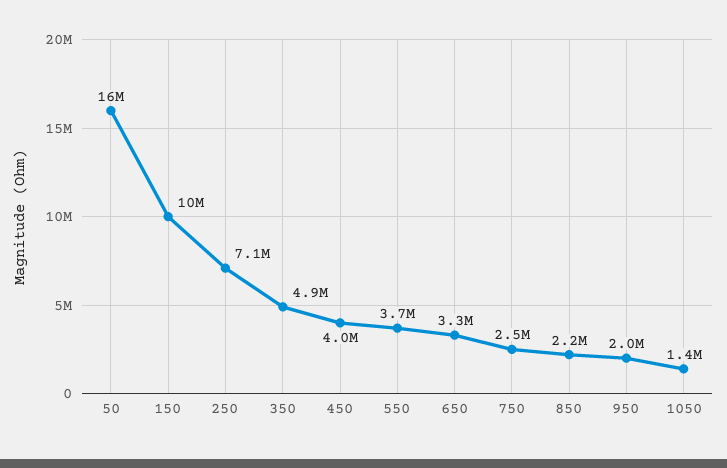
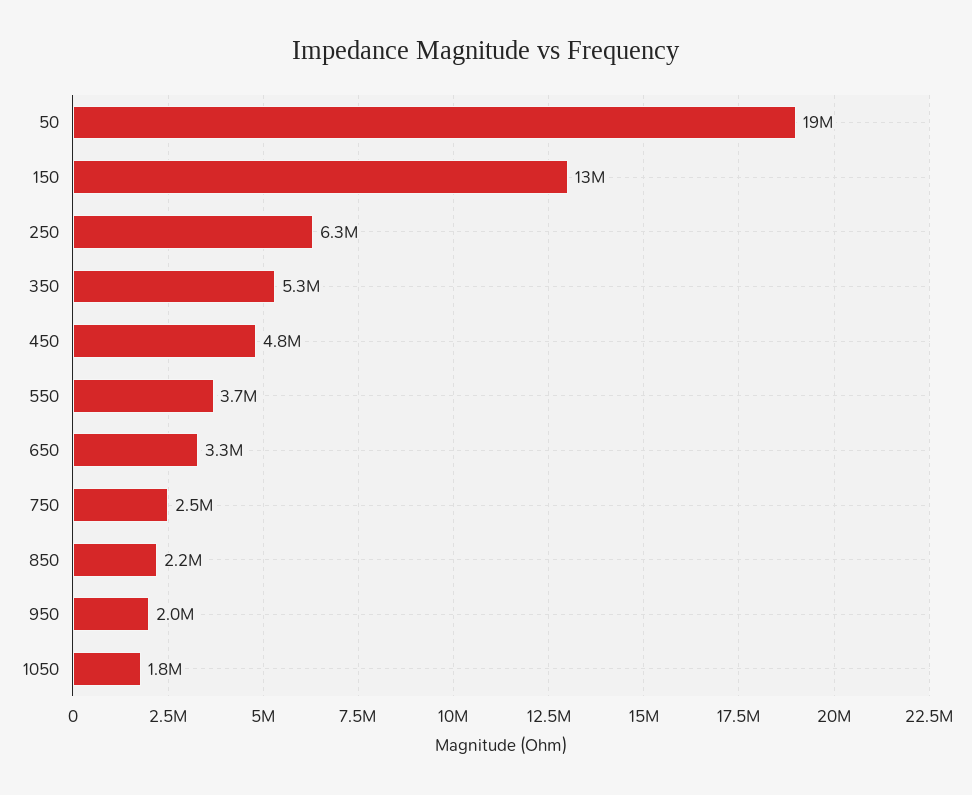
50: 16000000 -> 19000000
150: 10000000 -> 13000000
250: 7100000 -> 6300000
350: 4900000 -> 5300000
450: 4000000 -> 4800000
1050: 1400000 -> 1800000

